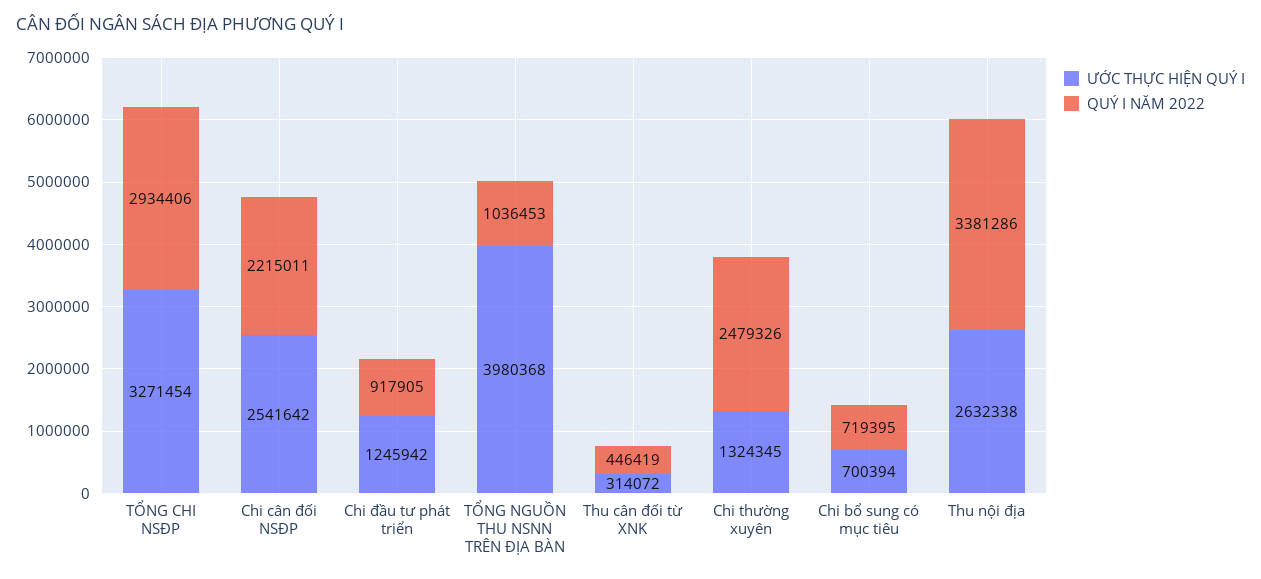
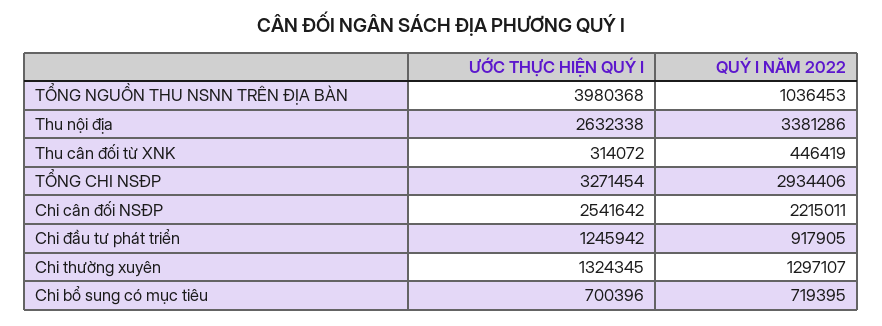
QUÝ I NĂM 2022, Chi thường xuyên: 2479326 -> 1297107
ƯỚC THỰC HIỆN QUÝ I, Chi bổ sung có mục tiêu: 700394 -> 700396

